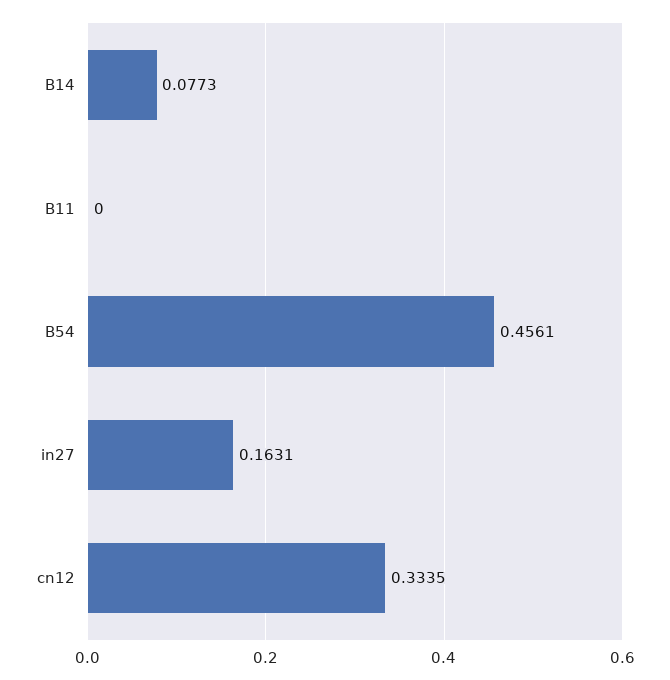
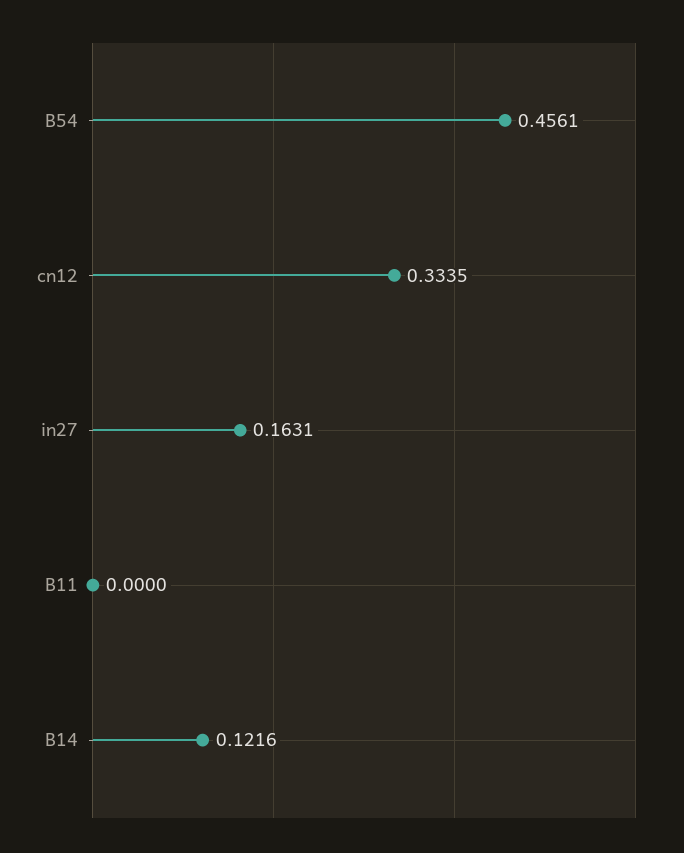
B14: 0.0773 -> 0.1216

